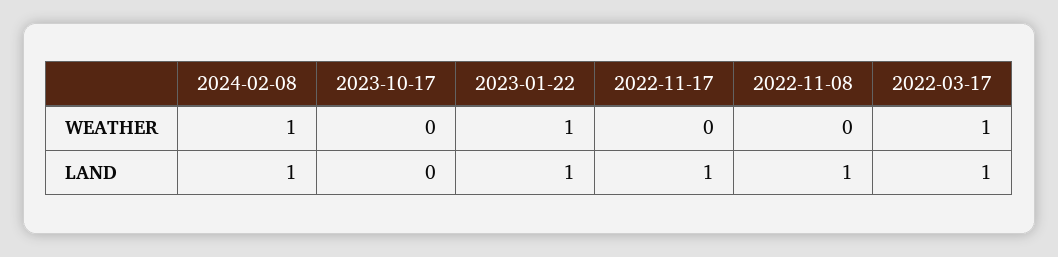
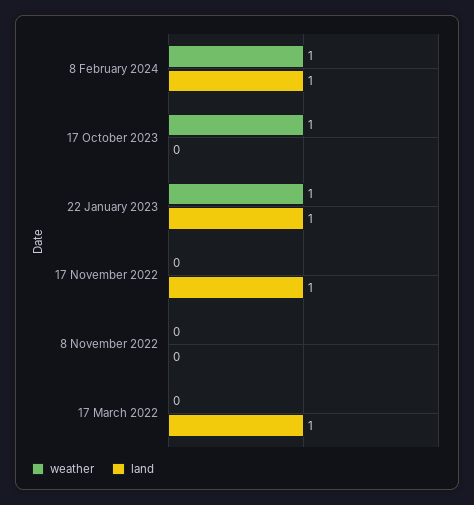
WEATHER, 2023-10-17: 0 -> 1
WEATHER, 2022-03-17: 1 -> 0
LAND, 2022-11-08: 1 -> 0

